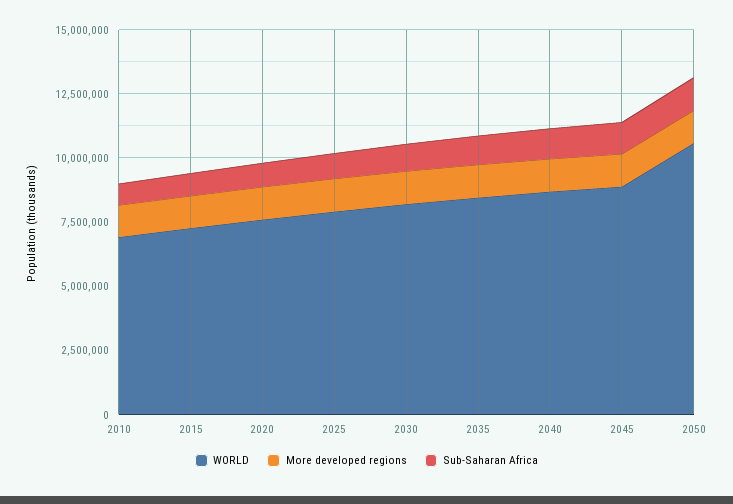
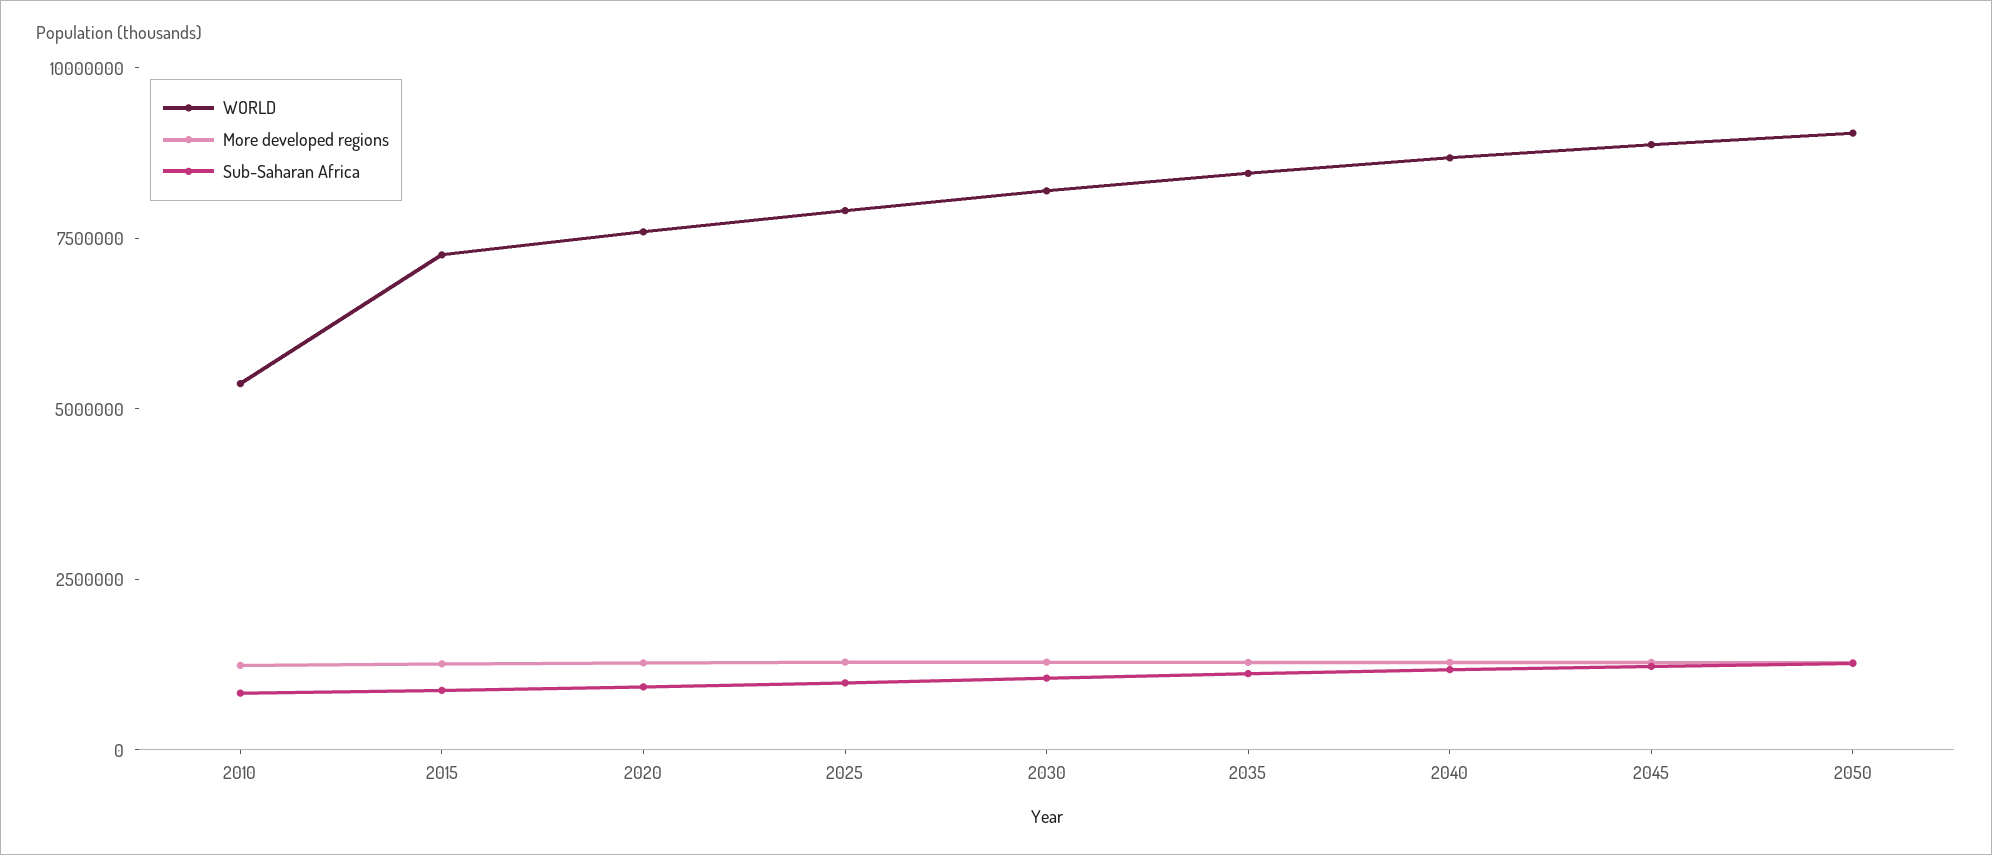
WORLD, 2010: 7000000 -> 5500000
WORLD, 2050: 10500000 -> 9000000

